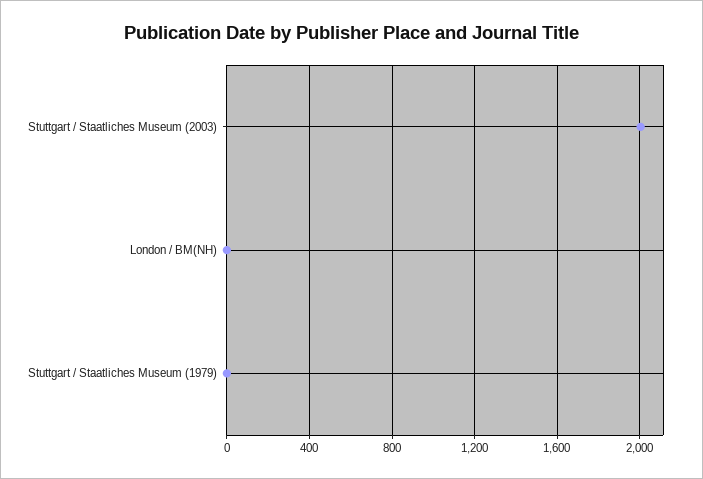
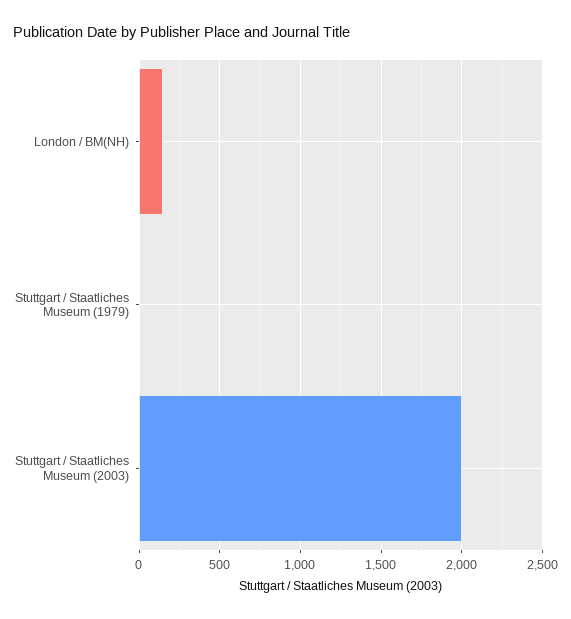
London / BM(NH): 0 -> 150

